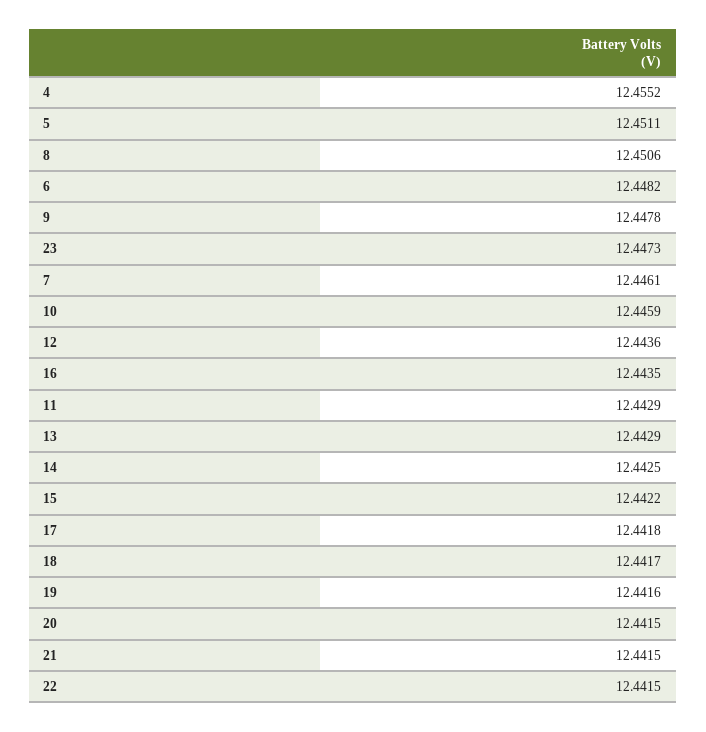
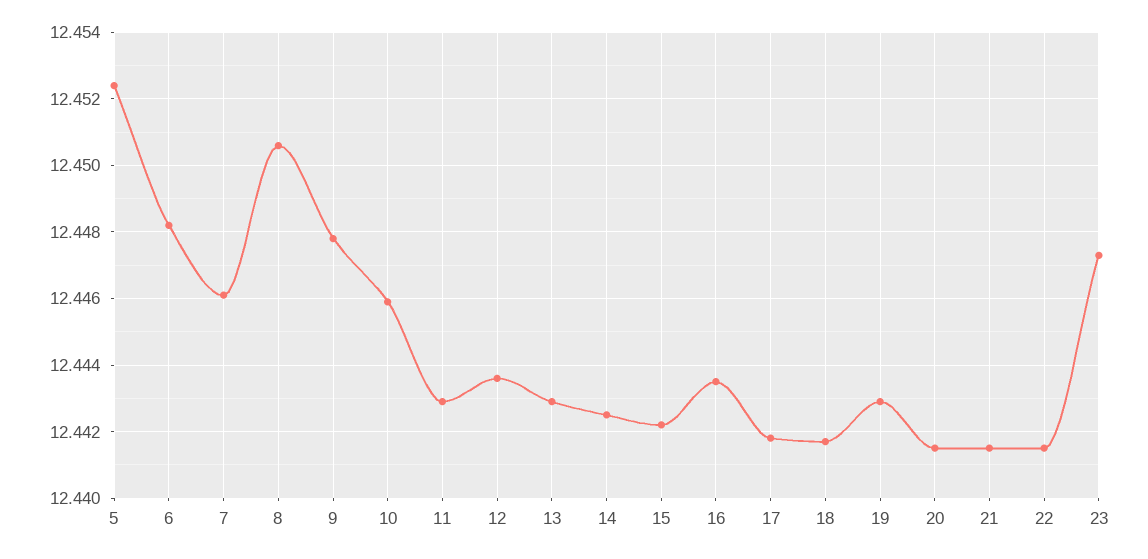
4: 12.4552 -> none
5: 12.4511 -> 12.4525
19: 12.4416 -> 12.443

